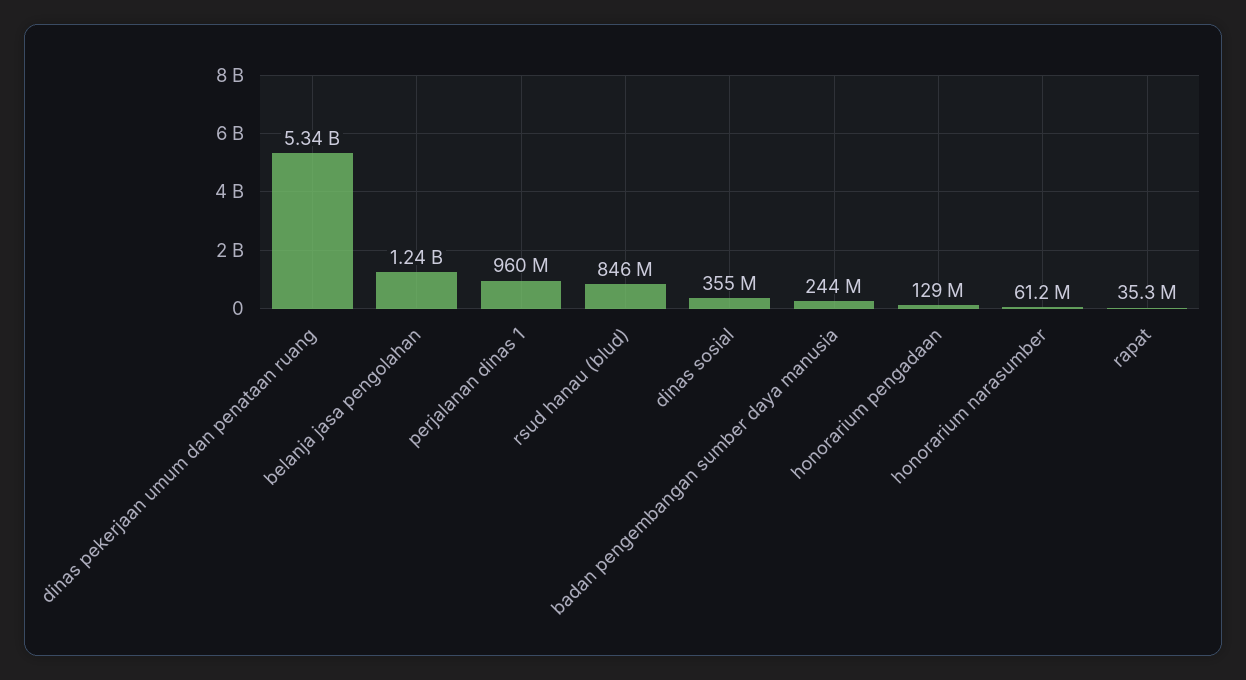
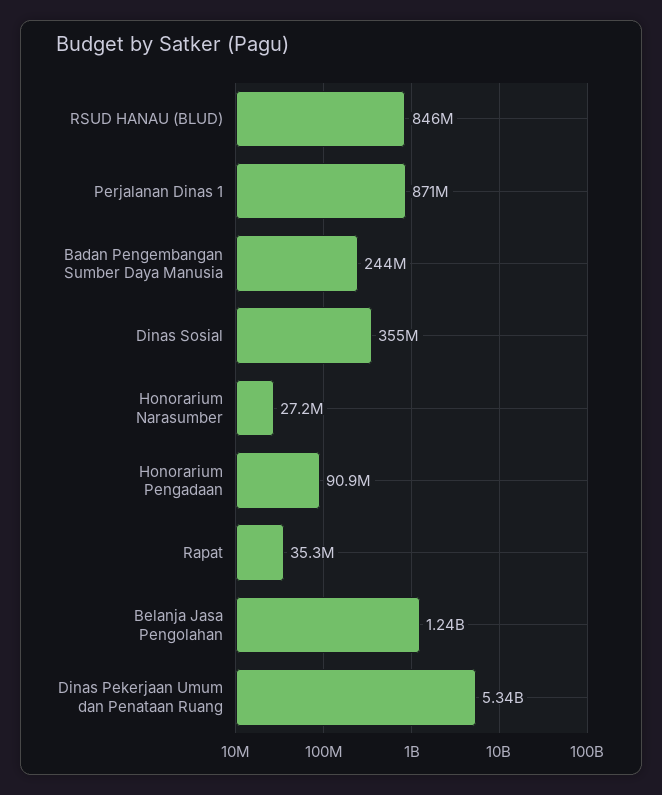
perjalanan dinas 1: 960000000 -> 871000000
honorarium pengadaan: 129000000 -> 90900000
honorarium narasumber: 61200000 -> 27200000

